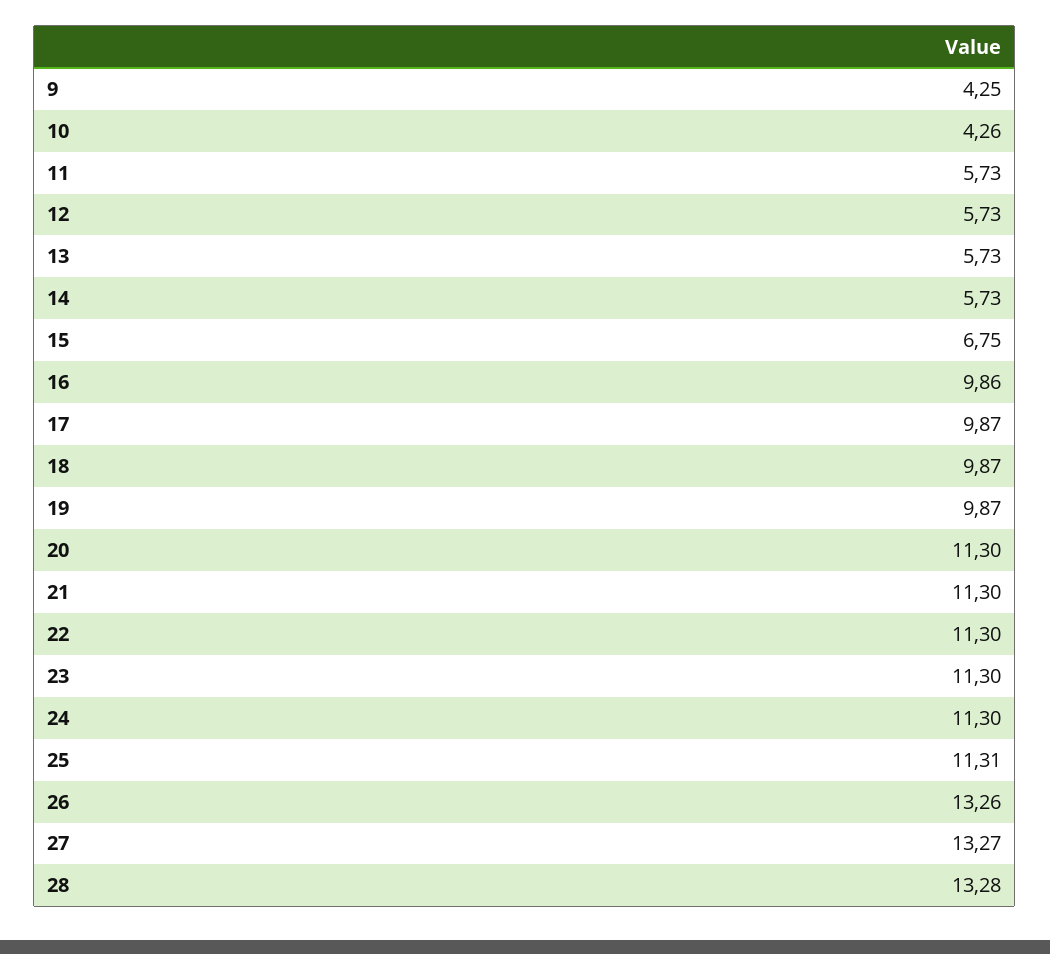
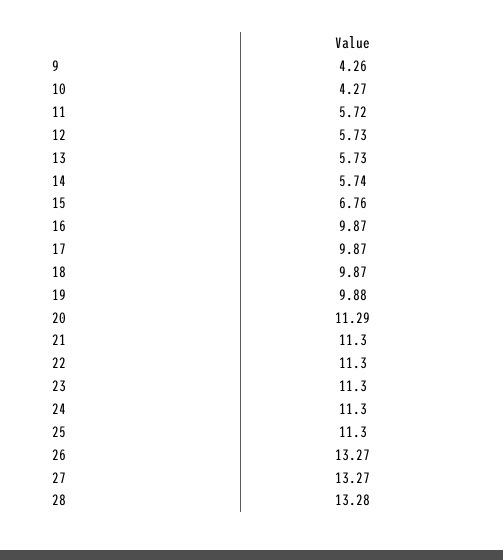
9: 4.25 -> 4.26
10: 4.26 -> 4.27
11: 5.73 -> 5.72
14: 5.73 -> 5.74
15: 6.75 -> 6.76
16: 9.86 -> 9.87
19: 9.87 -> 9.88
20: 11.3 -> 11.29
25: 11.31 -> 11.3
26: 13.26 -> 13.27

